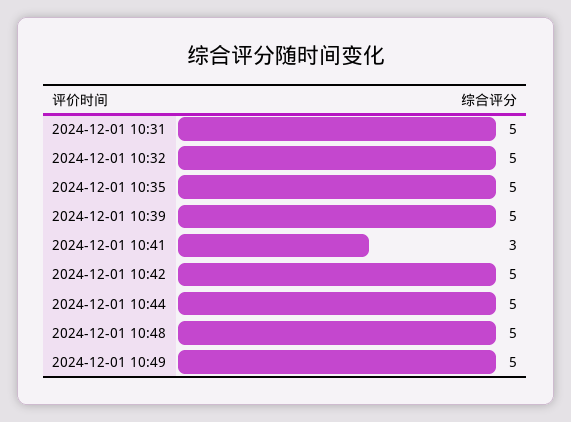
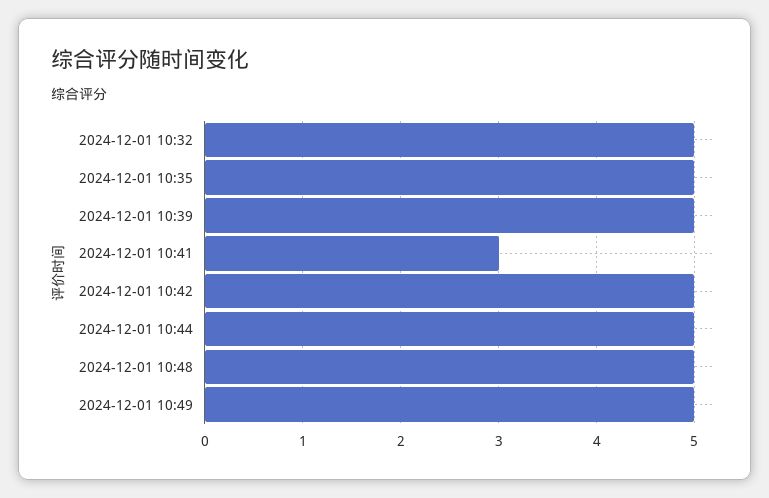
2024-12-01 10:31: 5 -> none

